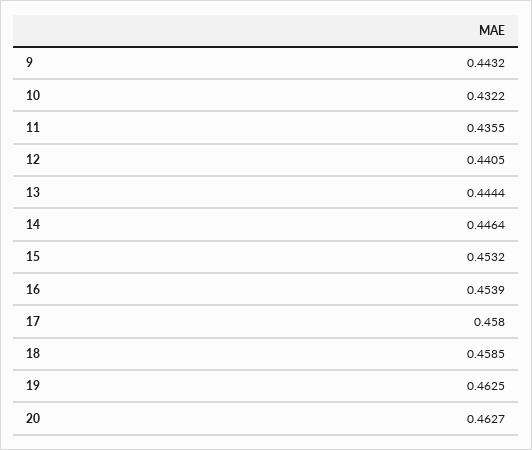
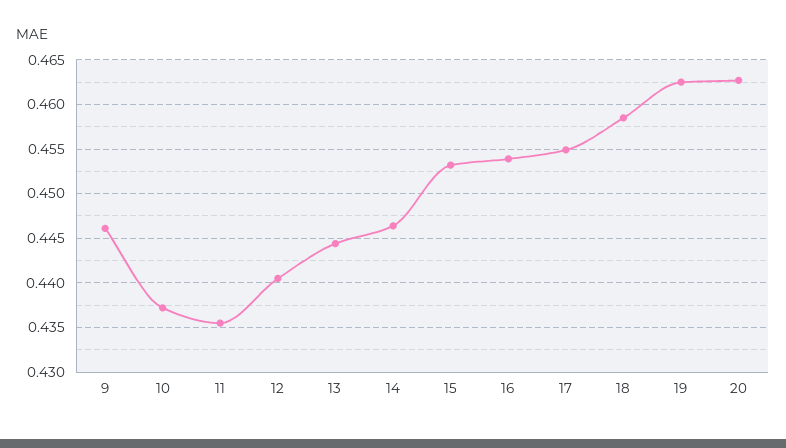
9: 0.4432 -> 0.446
10: 0.4322 -> 0.437
17: 0.458 -> 0.455

